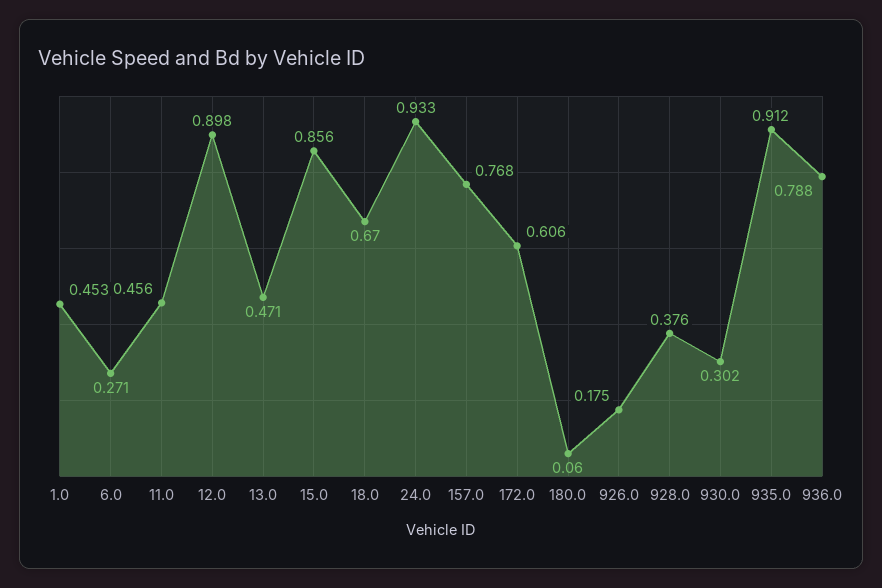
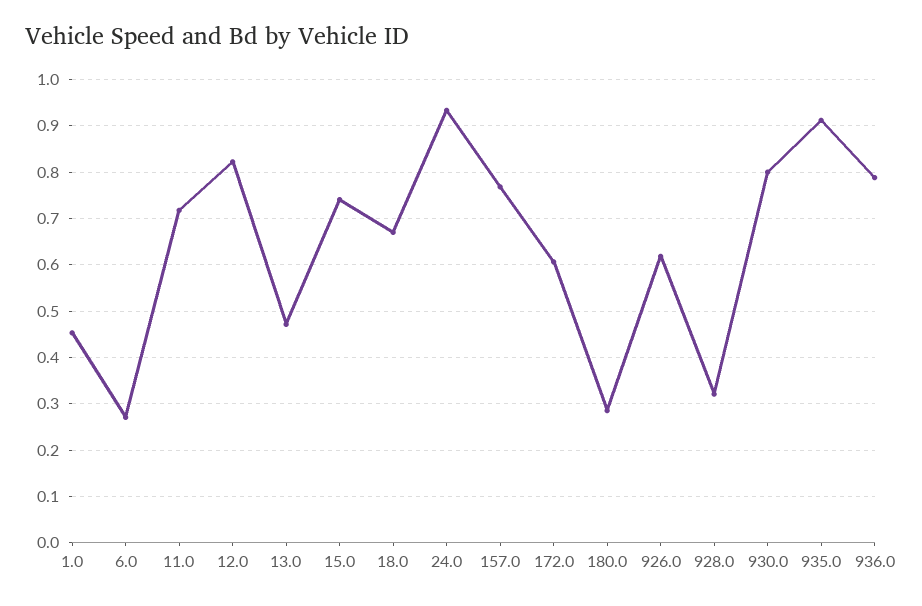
11.0: 0.456 -> 0.72
12.0: 0.898 -> 0.82
15.0: 0.856 -> 0.74
180.0: 0.06 -> 0.28
926.0: 0.175 -> 0.62
928.0: 0.376 -> 0.32
930.0: 0.302 -> 0.8

